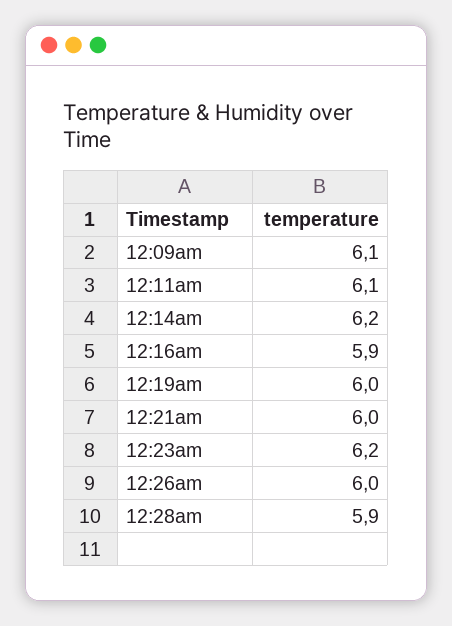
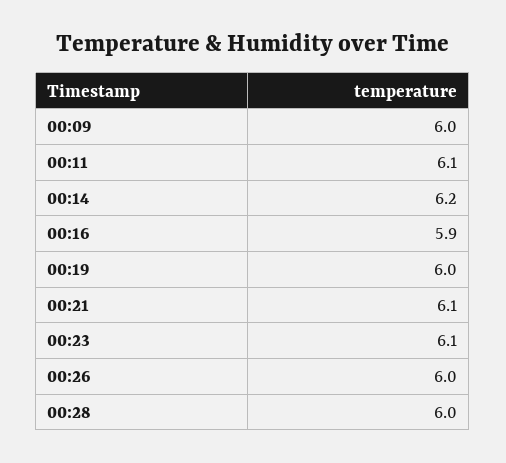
12:09am: 6.1 -> 6
12:21am: 6 -> 6.1
12:23am: 6.2 -> 6.1
12:28am: 5.9 -> 6

